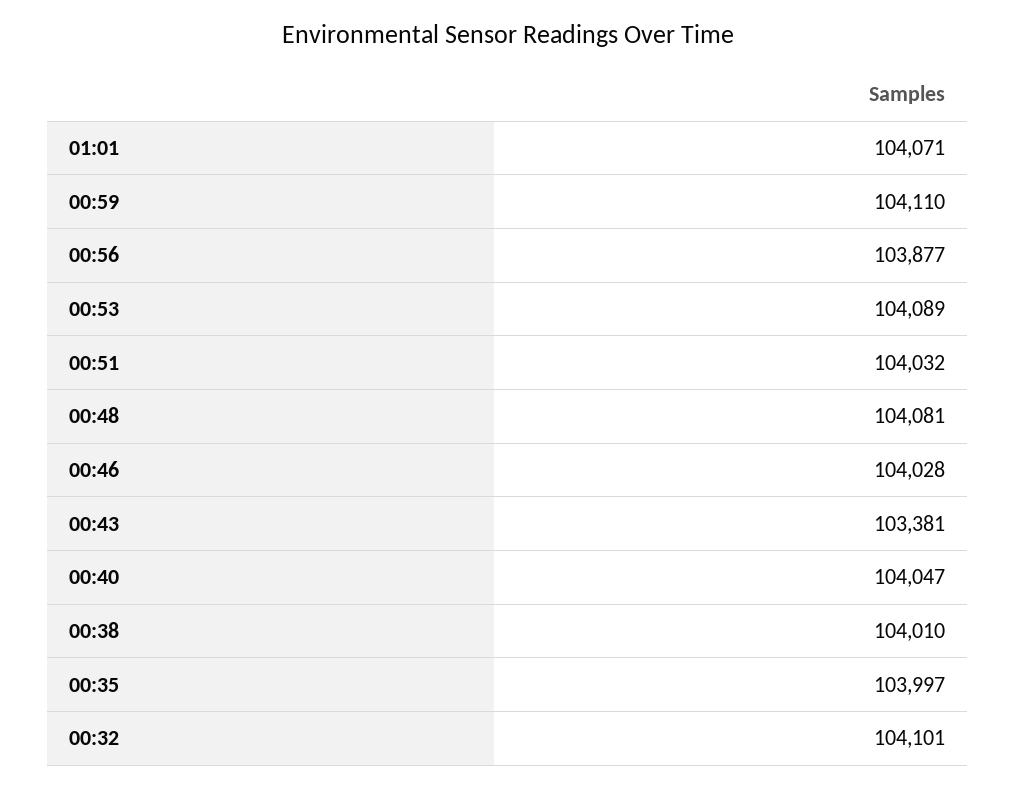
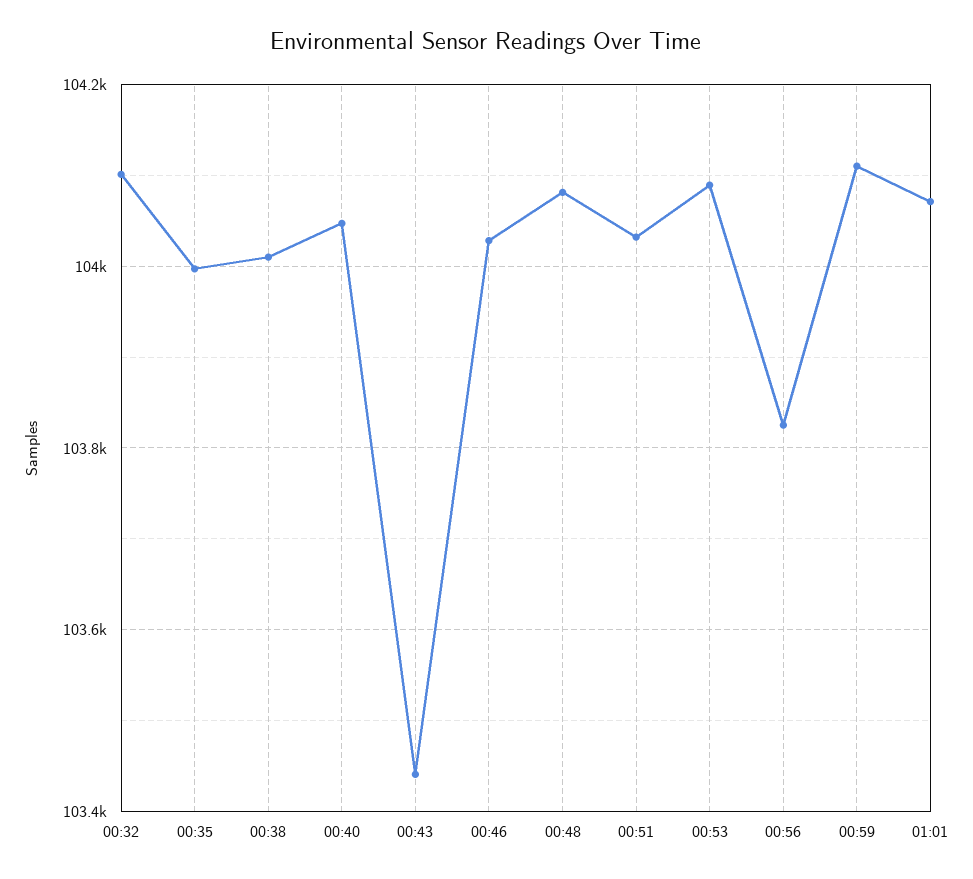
00:56: 103877 -> 103820
00:43: 103381 -> 103440

